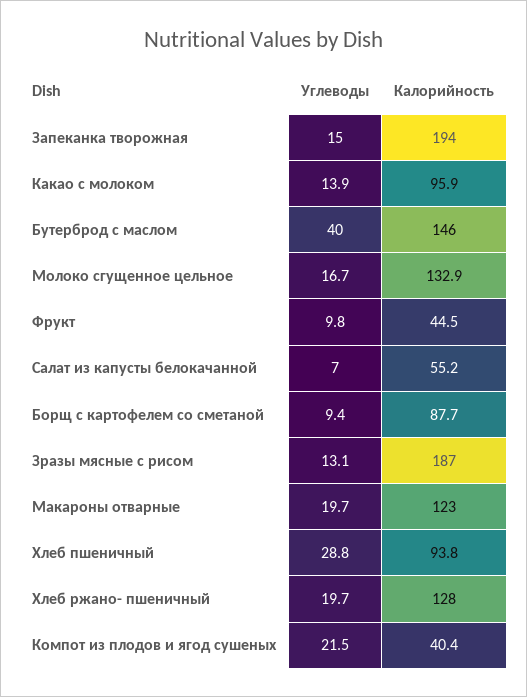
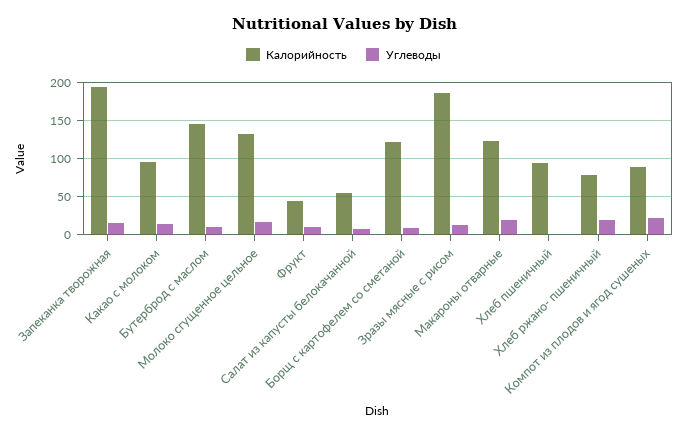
Углеводы, Бутерброд с маслом: 40 -> 10
Калорийность, Борщ с картофелем со сметаной: 87.7 -> 120
Углеводы, Хлеб пшеничный: 28.8 -> 0
Калорийность, Хлеб ржано- пшеничный: 128 -> 80
Калорийность, Компот из плодов и ягод сушеных: 40.4 -> 90

